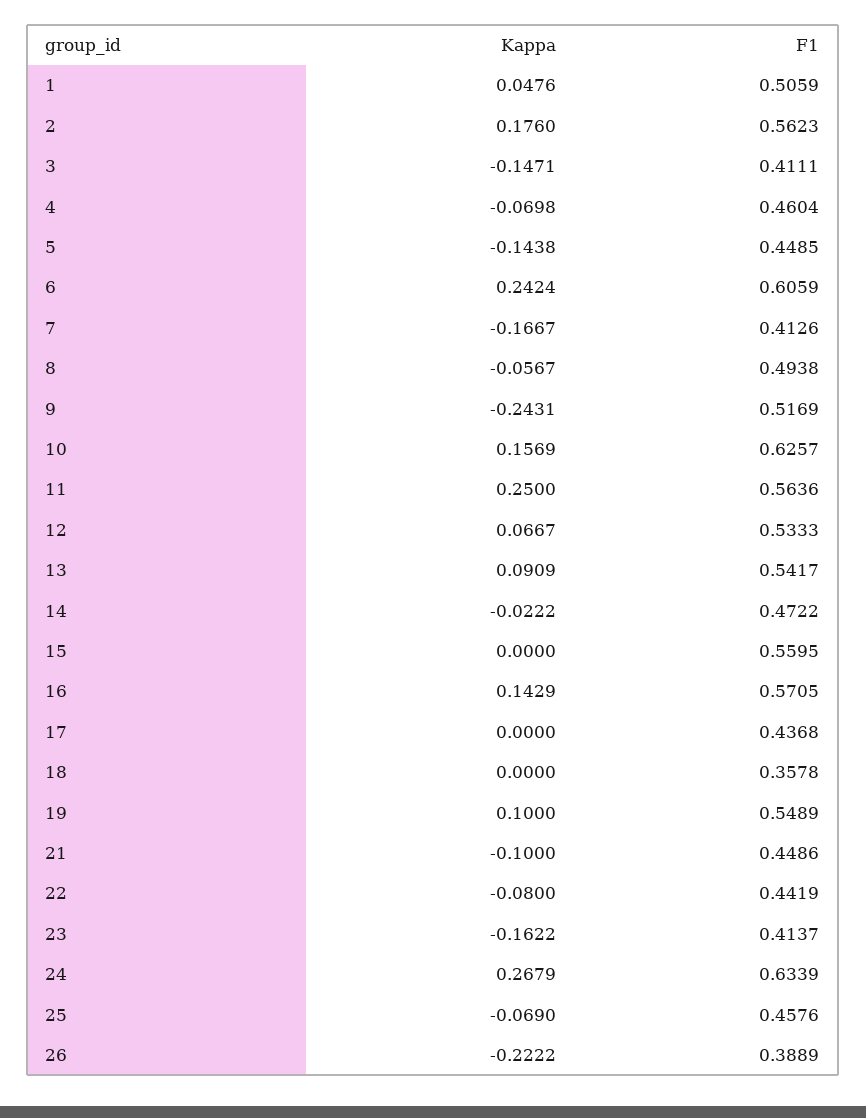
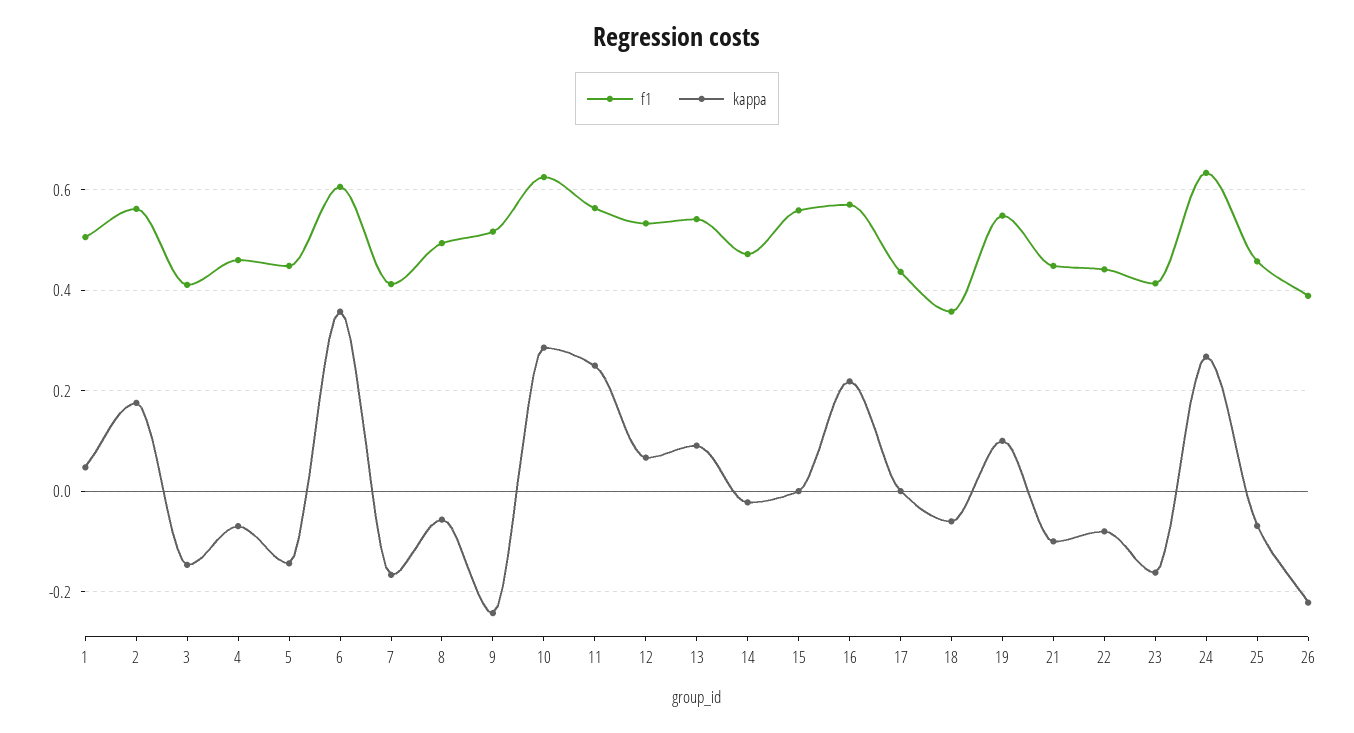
Kappa, 6: 0.2424 -> 0.36
Kappa, 10: 0.1569 -> 0.28
Kappa, 16: 0.1429 -> 0.22
Kappa, 18: 0 -> -0.06

